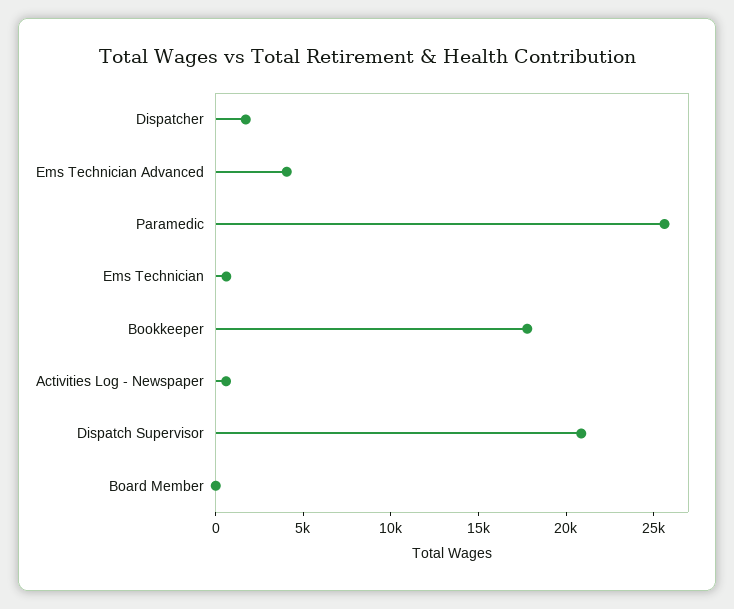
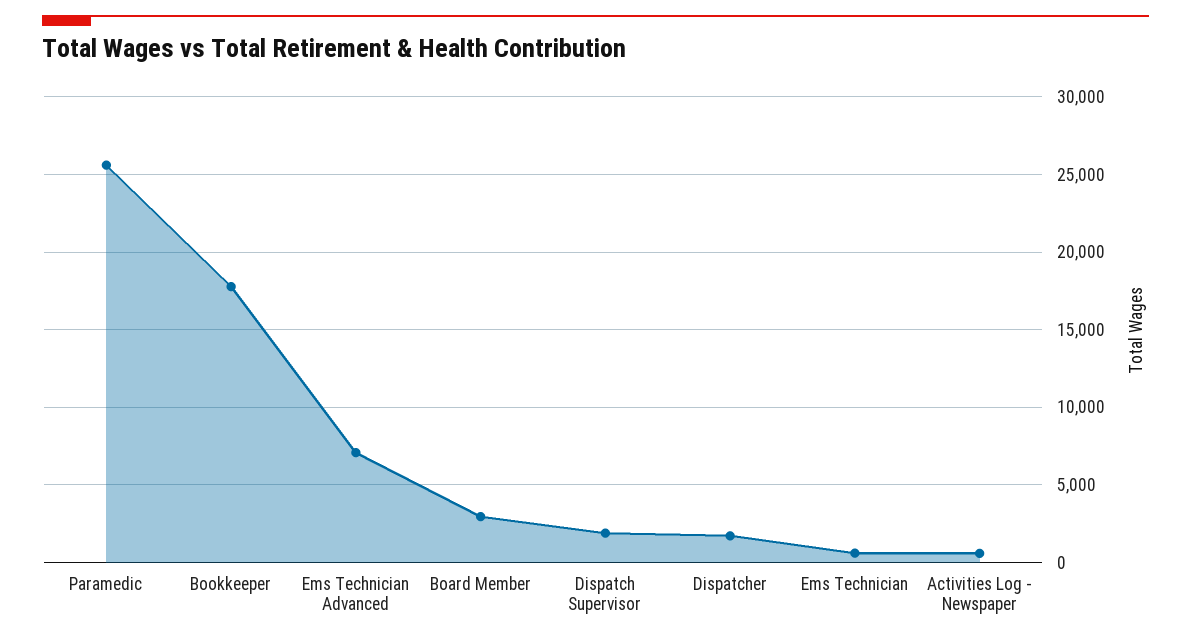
Ems Technician Advanced: 4000 -> 7000
Dispatch Supervisor: 21000 -> 2000
Board Member: 0 -> 3000

